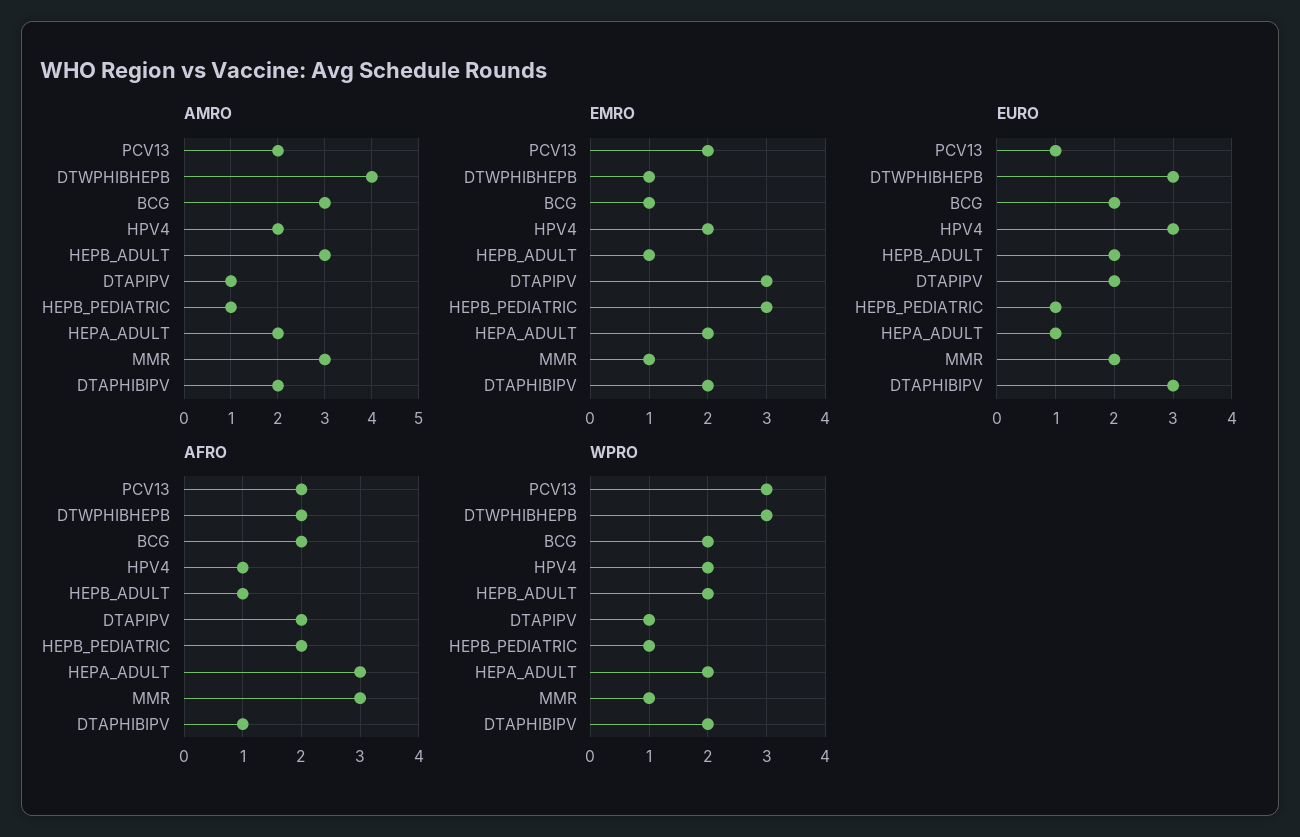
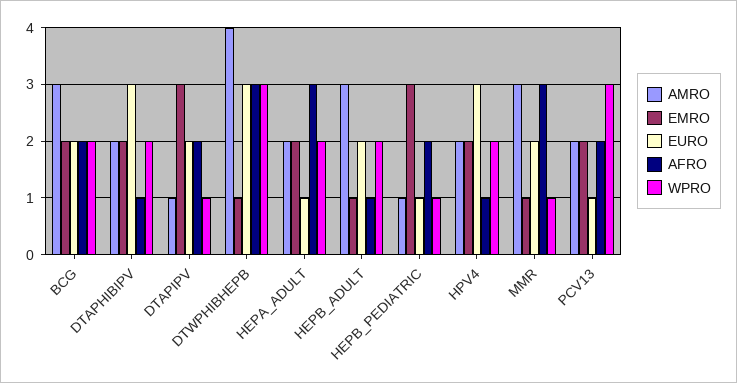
EMRO, BCG: 1 -> 2
AFRO, DTWPHIBHEPB: 2 -> 3

